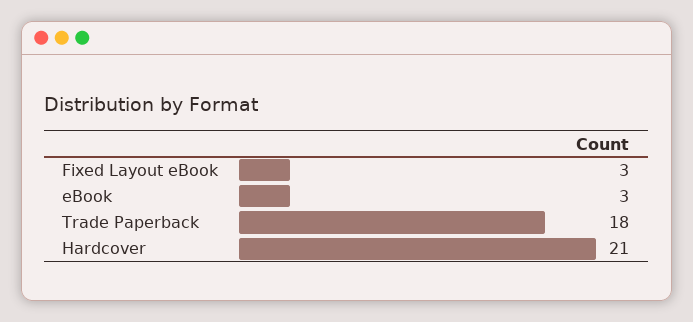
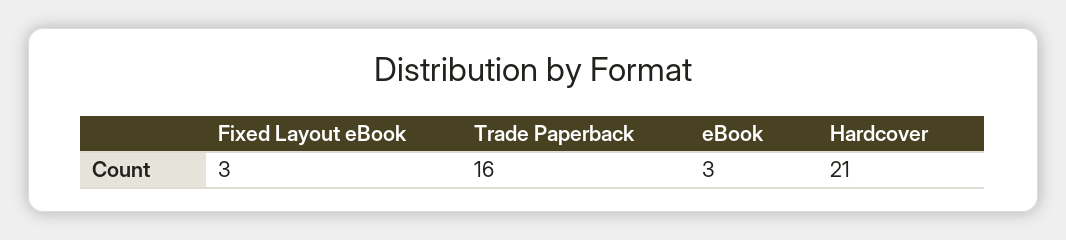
Trade Paperback: 18 -> 16

